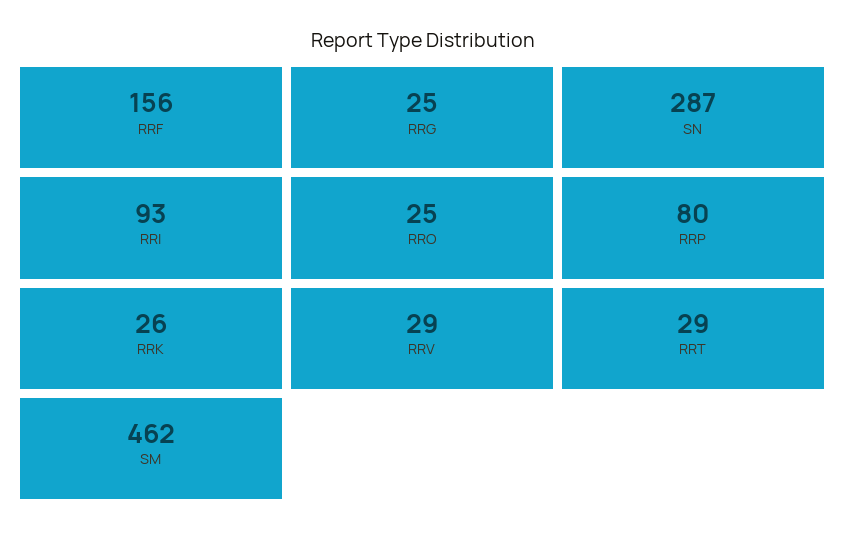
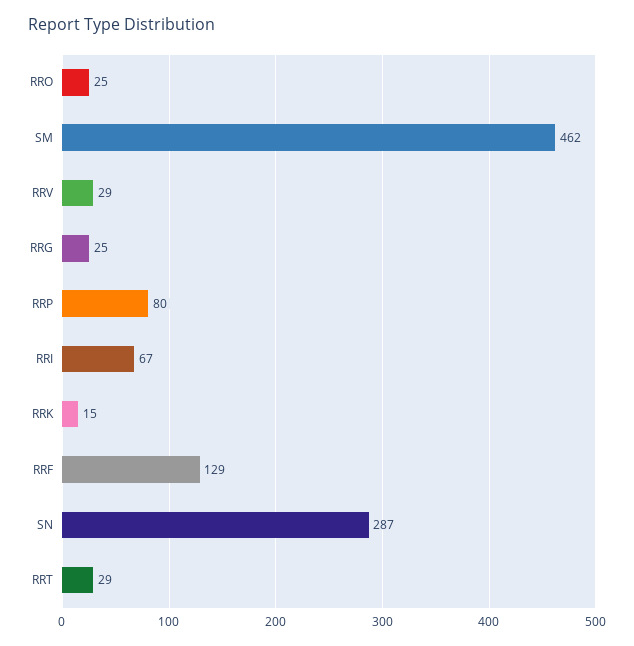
RRF: 156 -> 129
RRI: 93 -> 67
RRK: 26 -> 15

